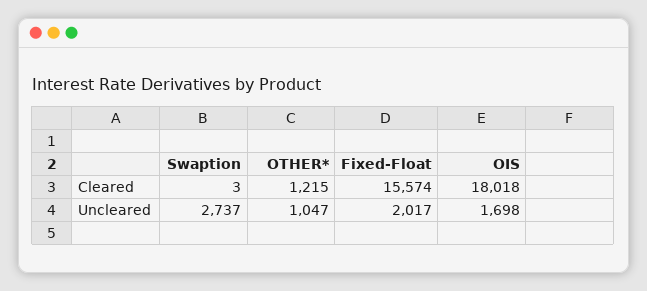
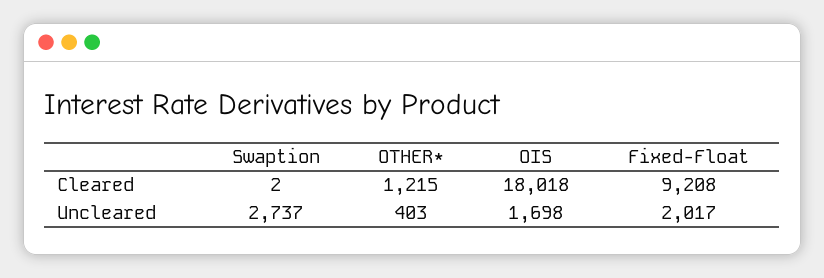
Swaption, Cleared: 3 -> 2
Fixed-Float, Cleared: 15574 -> 9208
OTHER*, Uncleared: 1047 -> 403

